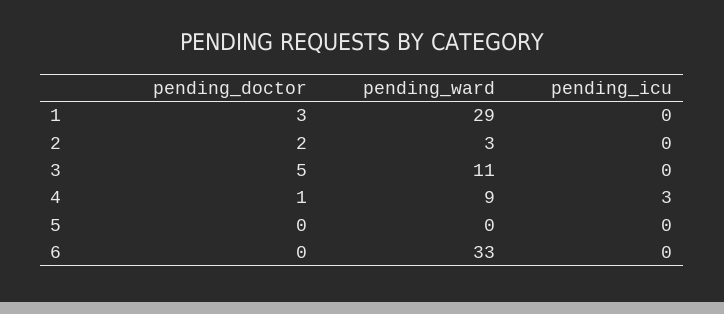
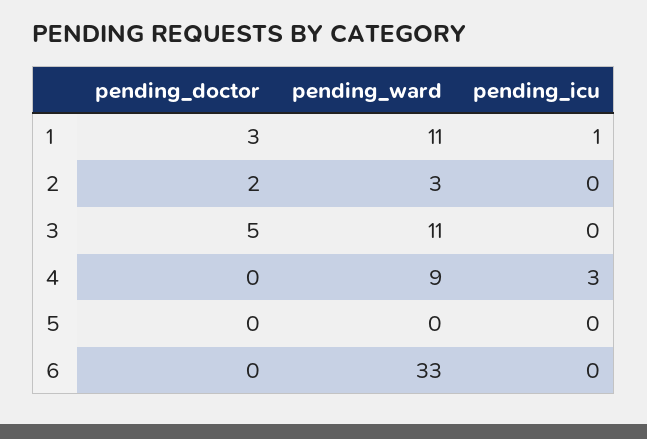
pending_ward, 1: 29 -> 11
pending_icu, 1: 0 -> 1
pending_doctor, 4: 1 -> 0

